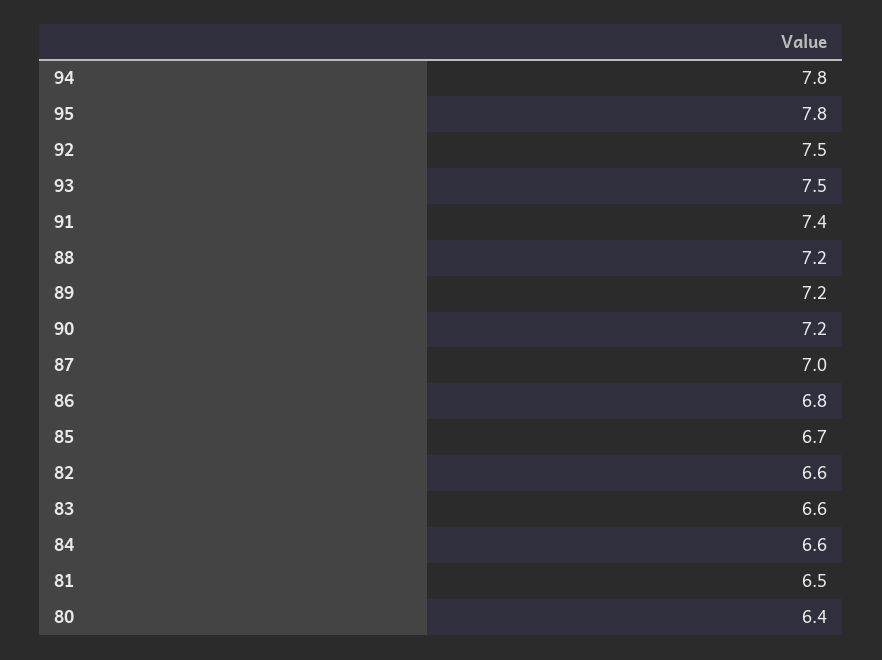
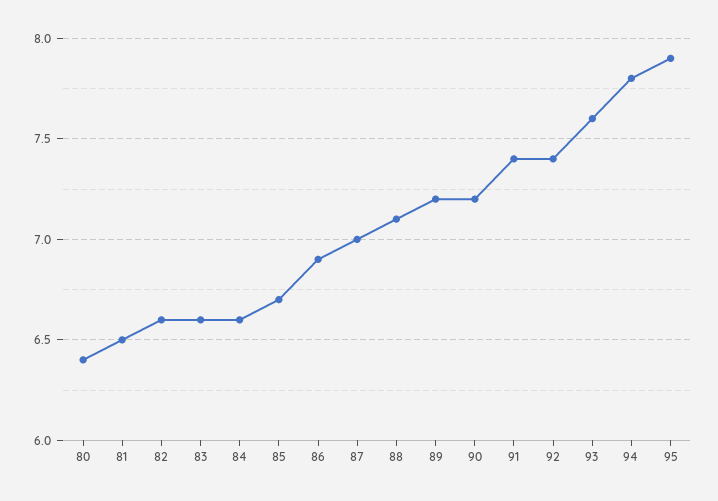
95: 7.8 -> 7.9
92: 7.5 -> 7.4
93: 7.5 -> 7.6
88: 7.2 -> 7.1
86: 6.8 -> 6.9

